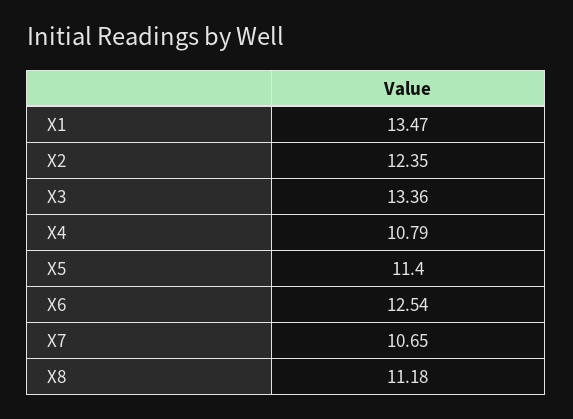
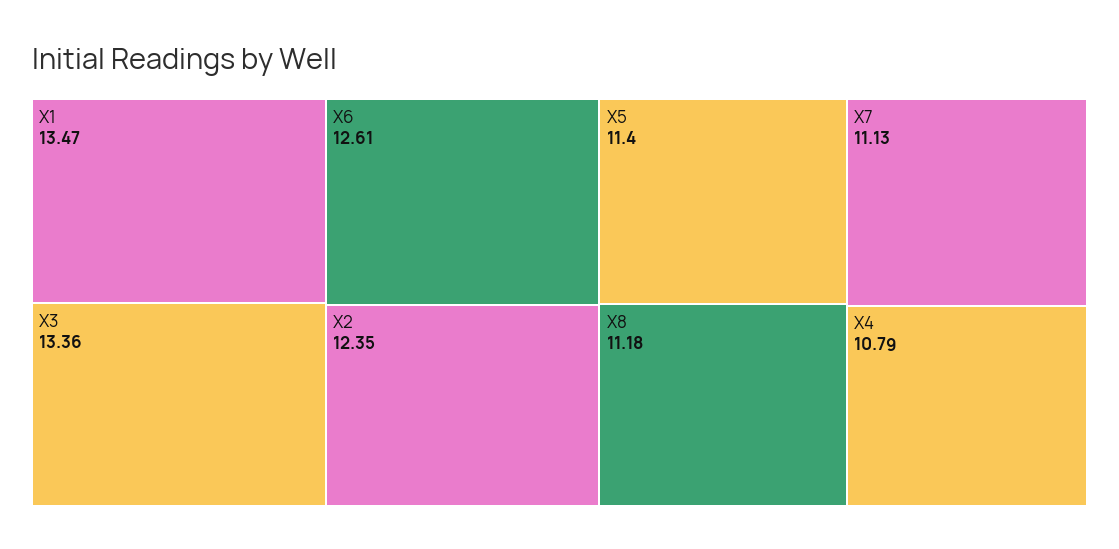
X6: 12.54 -> 12.61
X7: 10.65 -> 11.13

